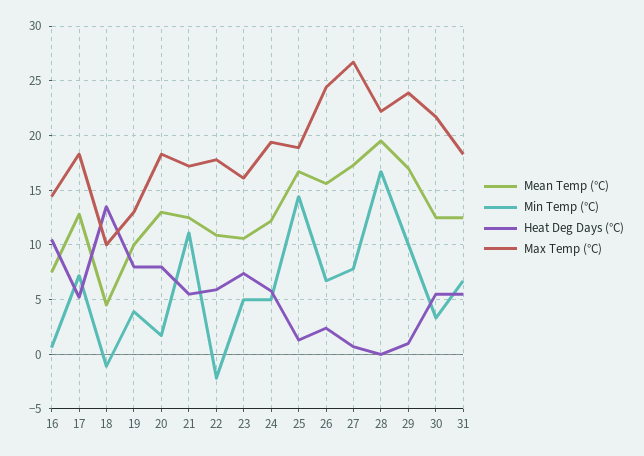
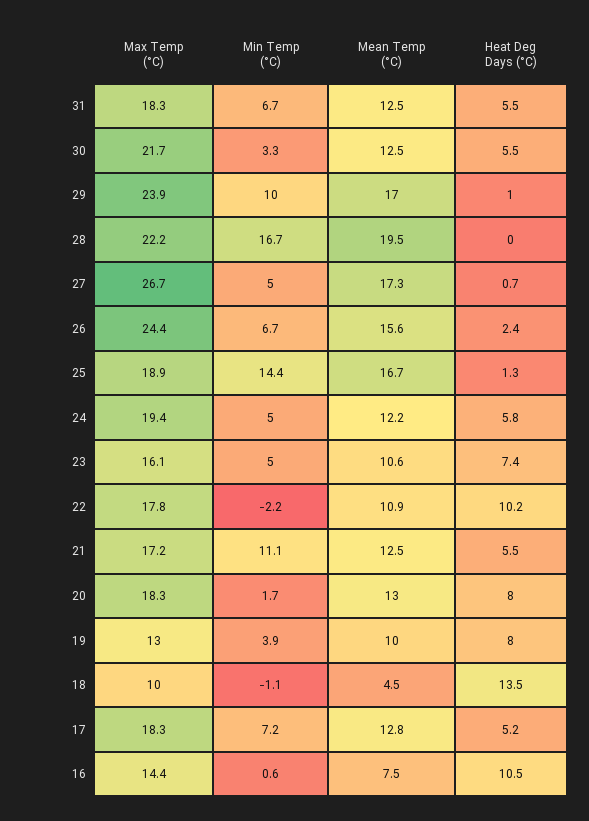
Heat Deg Days (°C), 22: 6 -> 10.2
Min Temp (°C), 27: 8 -> 5

